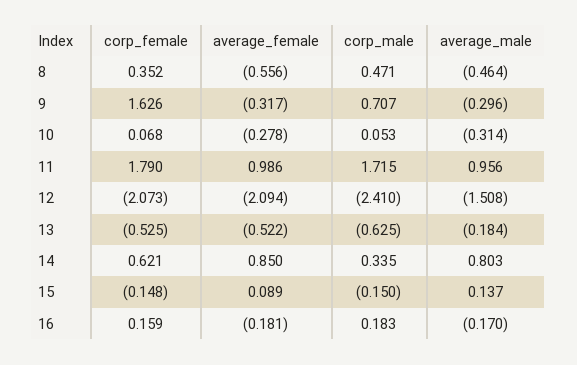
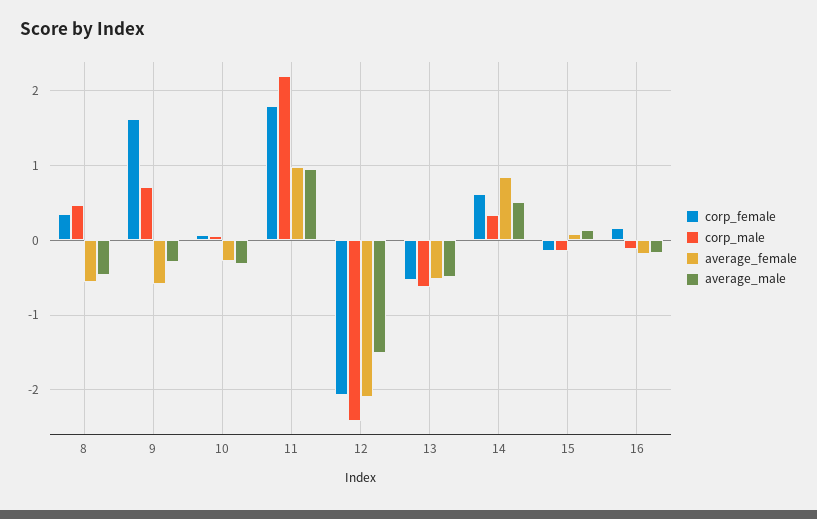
average_female, 9: -0.317 -> -0.6
corp_male, 11: 1.715 -> 2.2
average_male, 13: -0.184 -> -0.5
average_male, 14: 0.803 -> 0.5
corp_male, 16: 0.183 -> -0.1

